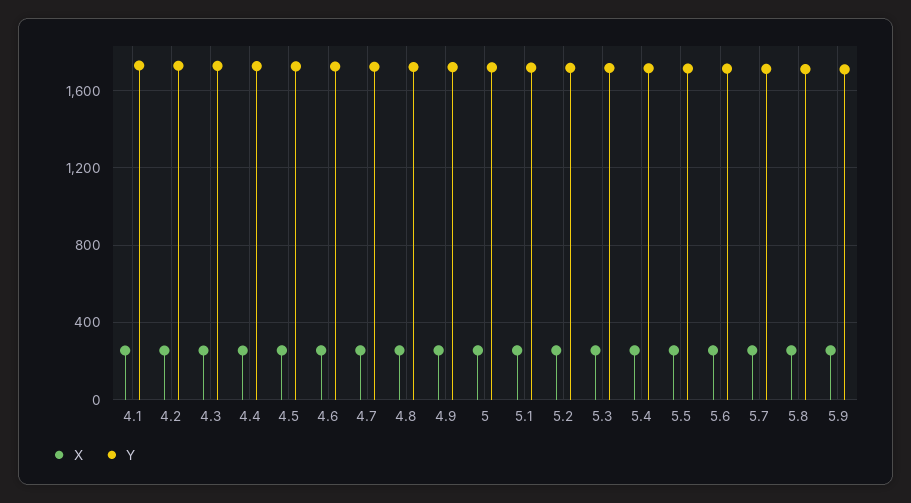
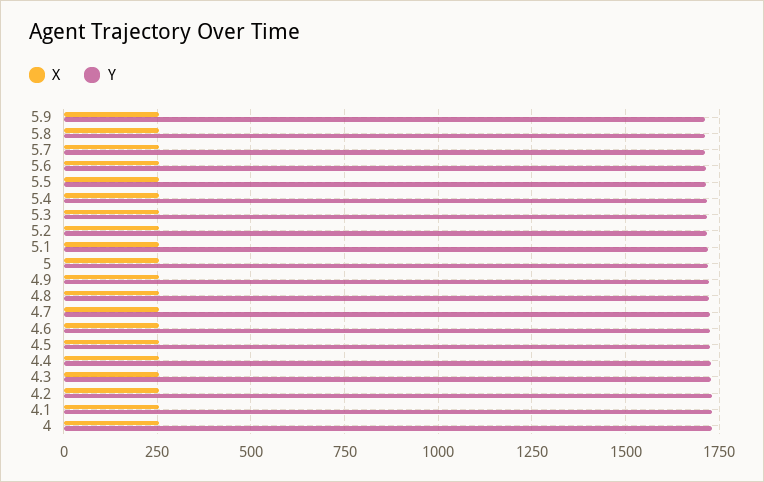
X, 4: none -> 250
Y, 4: none -> 1725

